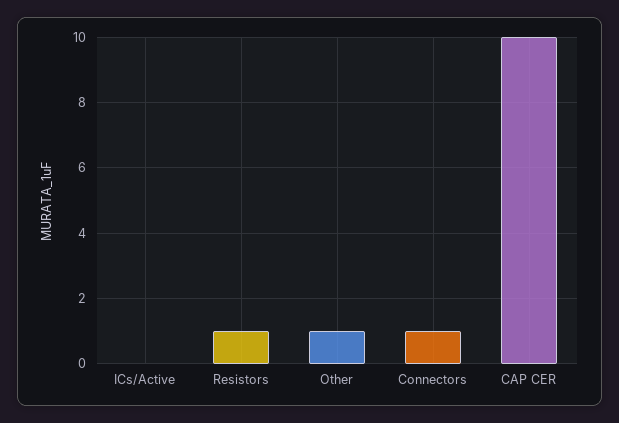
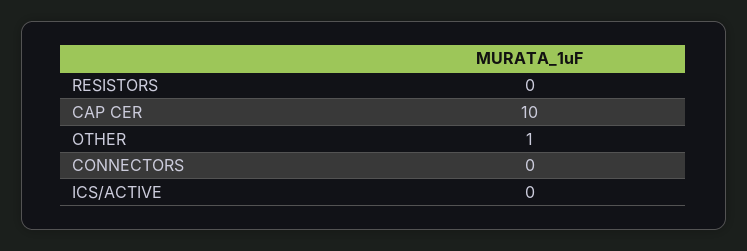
Resistors: 1 -> 0
Connectors: 1 -> 0

